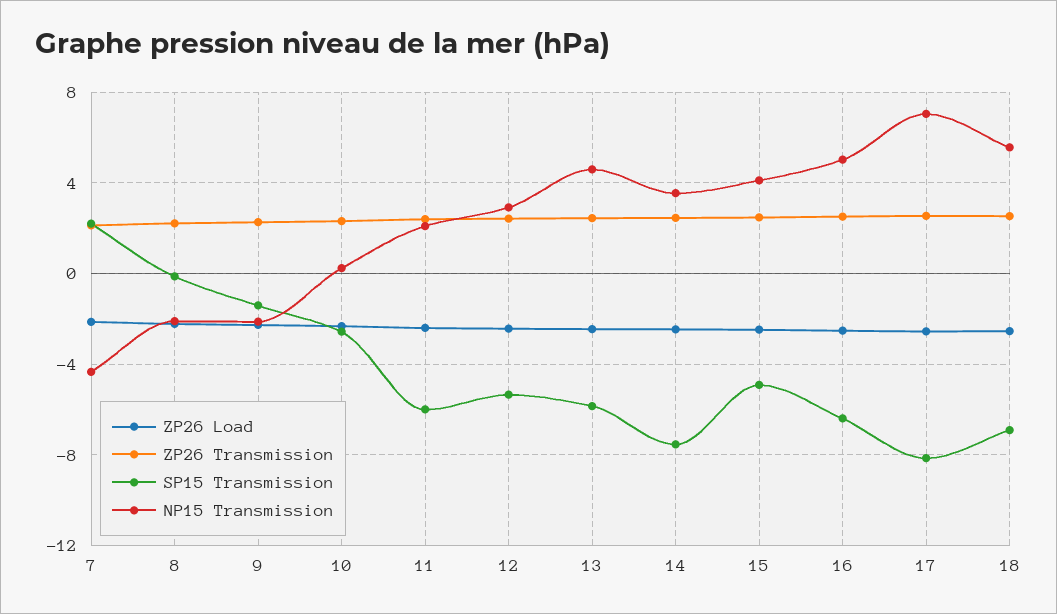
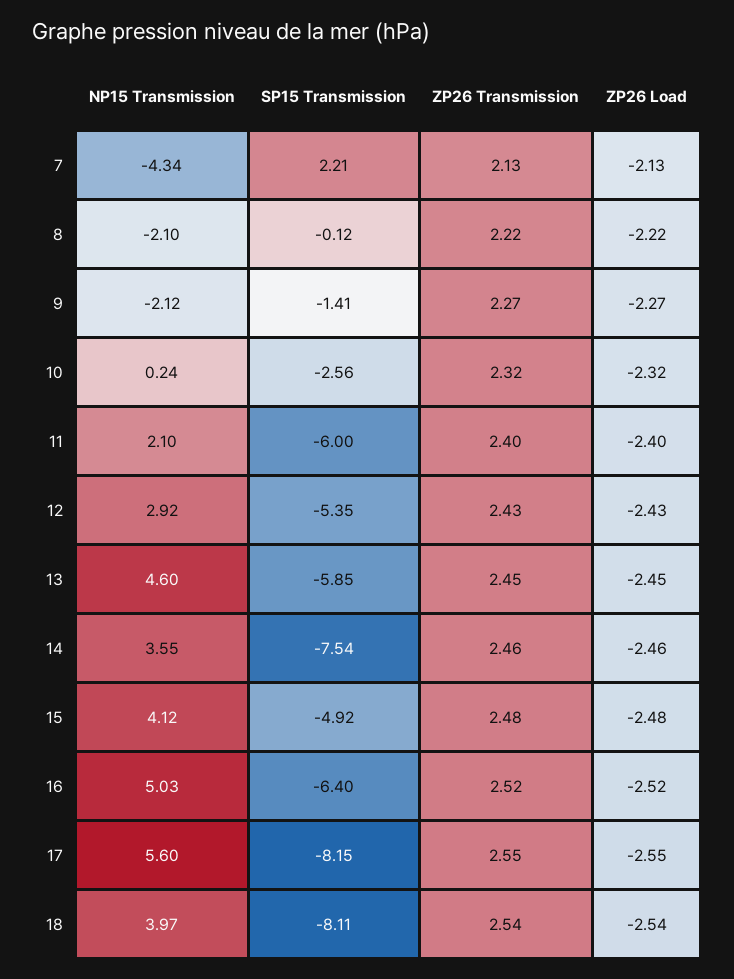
NP15 Transmission, 17: 7 -> 5.6
SP15 Transmission, 18: -7 -> -8.11
NP15 Transmission, 18: 5.5 -> 3.97

